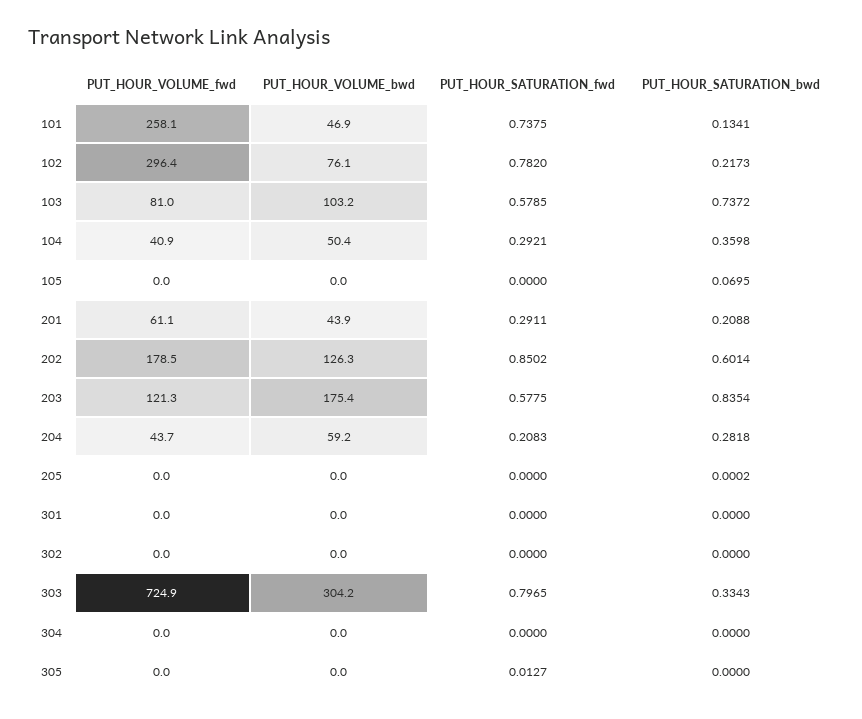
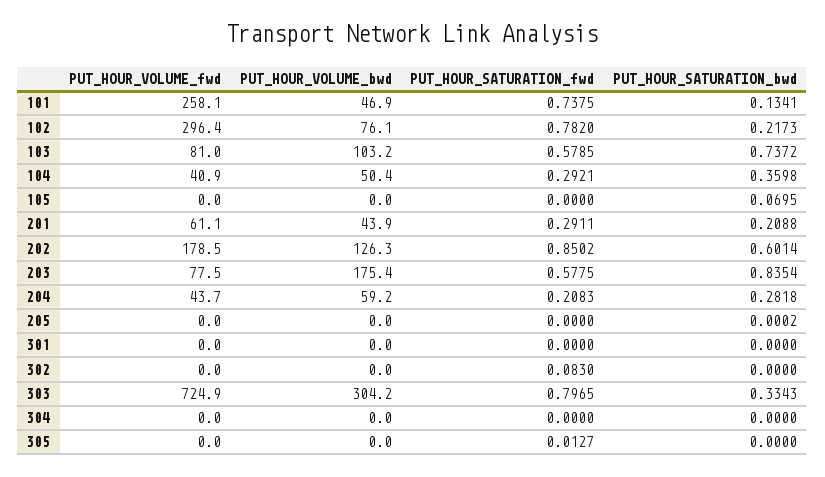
PUT_HOUR_VOLUME_fwd, 203: 121.3 -> 77.5
PUT_HOUR_SATURATION_fwd, 302: 0 -> 0.083

